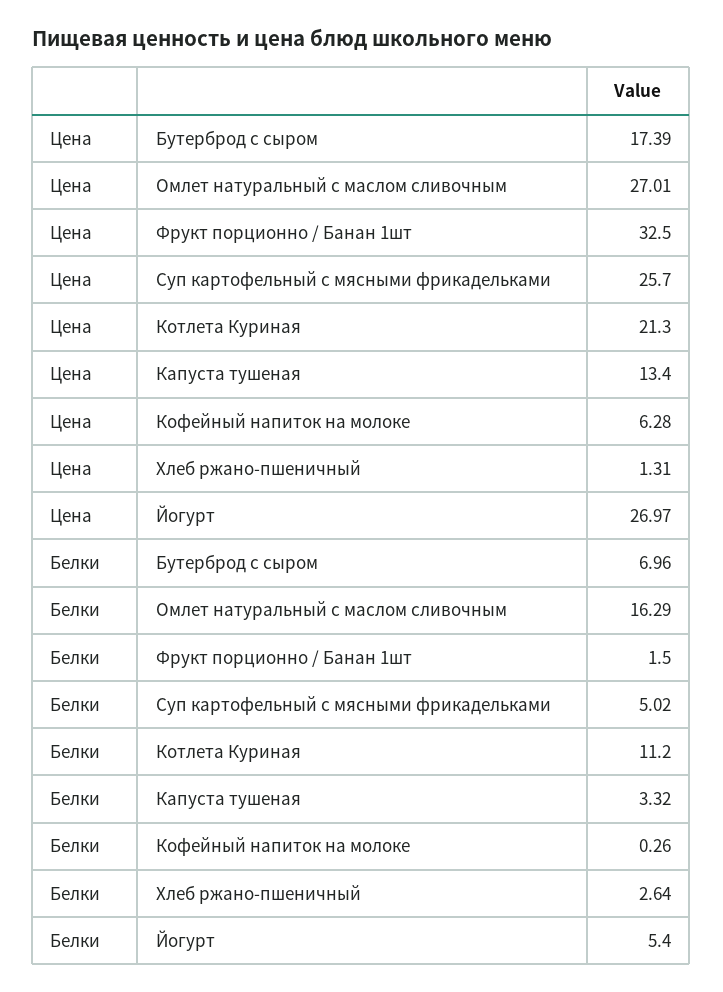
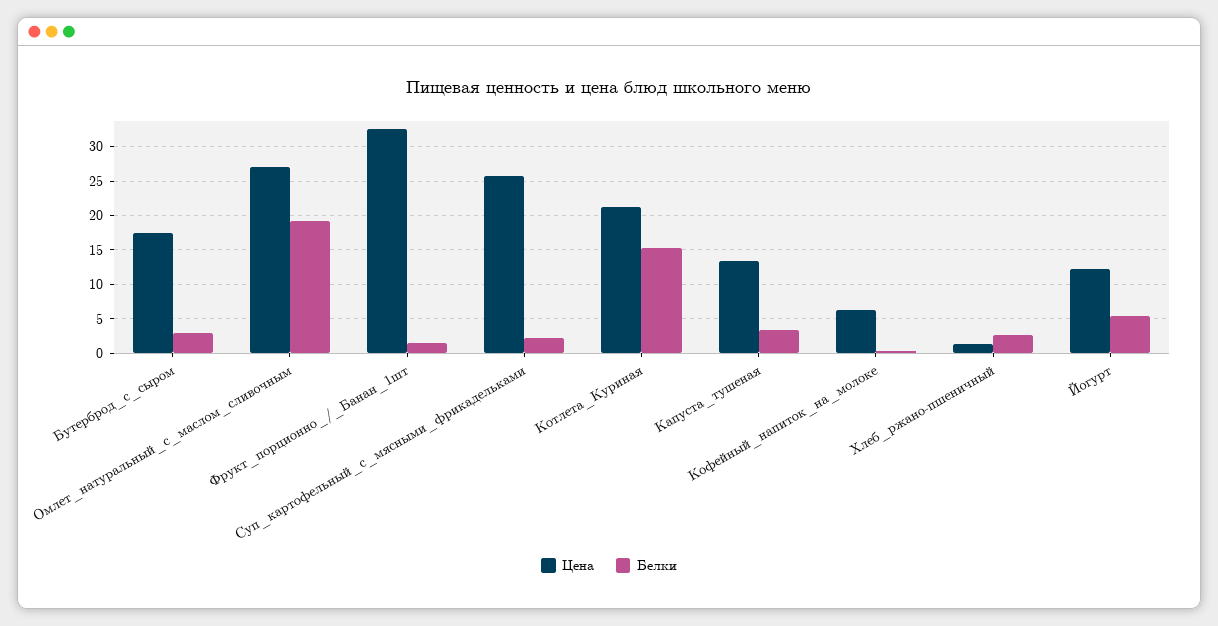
Цена, Йогурт: 26.97 -> 12
Белки, Бутерброд с сыром: 6.96 -> 3
Белки, Омлет натуральный с маслом сливочным: 16.29 -> 19
Белки, Суп картофельный с мясными фрикадельками: 5.02 -> 2
Белки, Котлета Куриная: 11.2 -> 15

